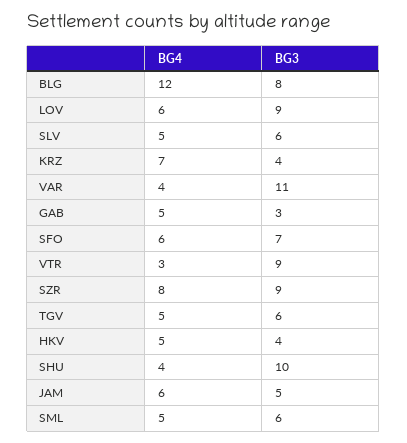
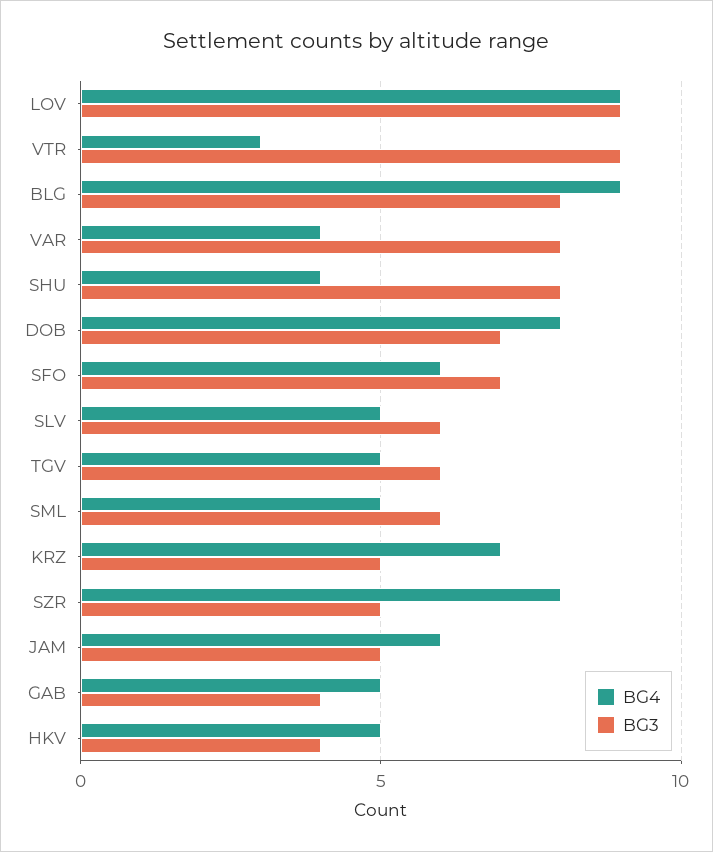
BG4, BLG: 12 -> 9
BG4, LOV: 6 -> 9
BG3, KRZ: 4 -> 5
BG3, VAR: 11 -> 8
BG3, GAB: 3 -> 4
BG3, SZR: 9 -> 5
BG3, SHU: 10 -> 8
BG4, DOB: none -> 8
BG3, DOB: none -> 7

